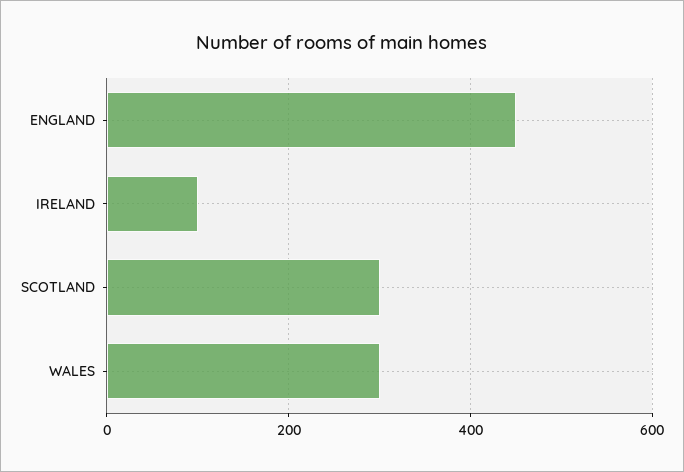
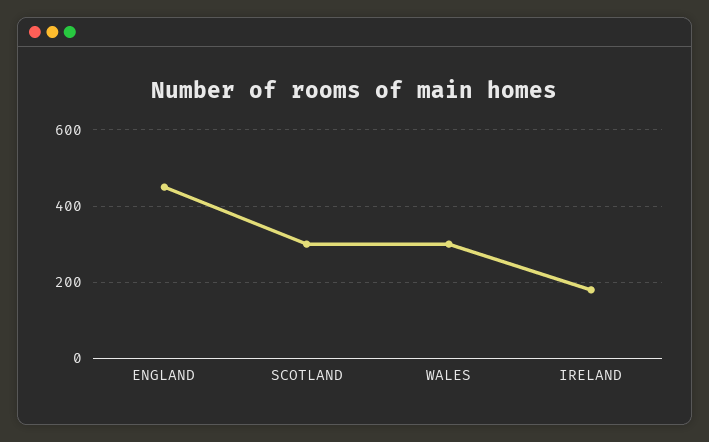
IRELAND: 100 -> 180

